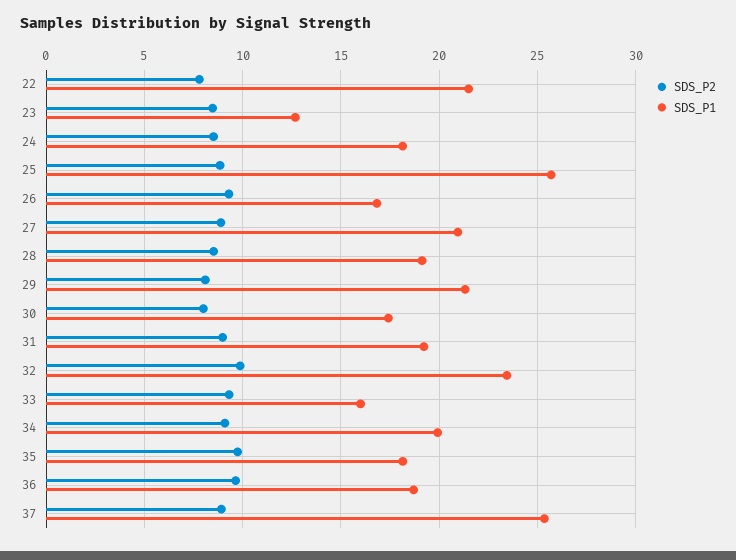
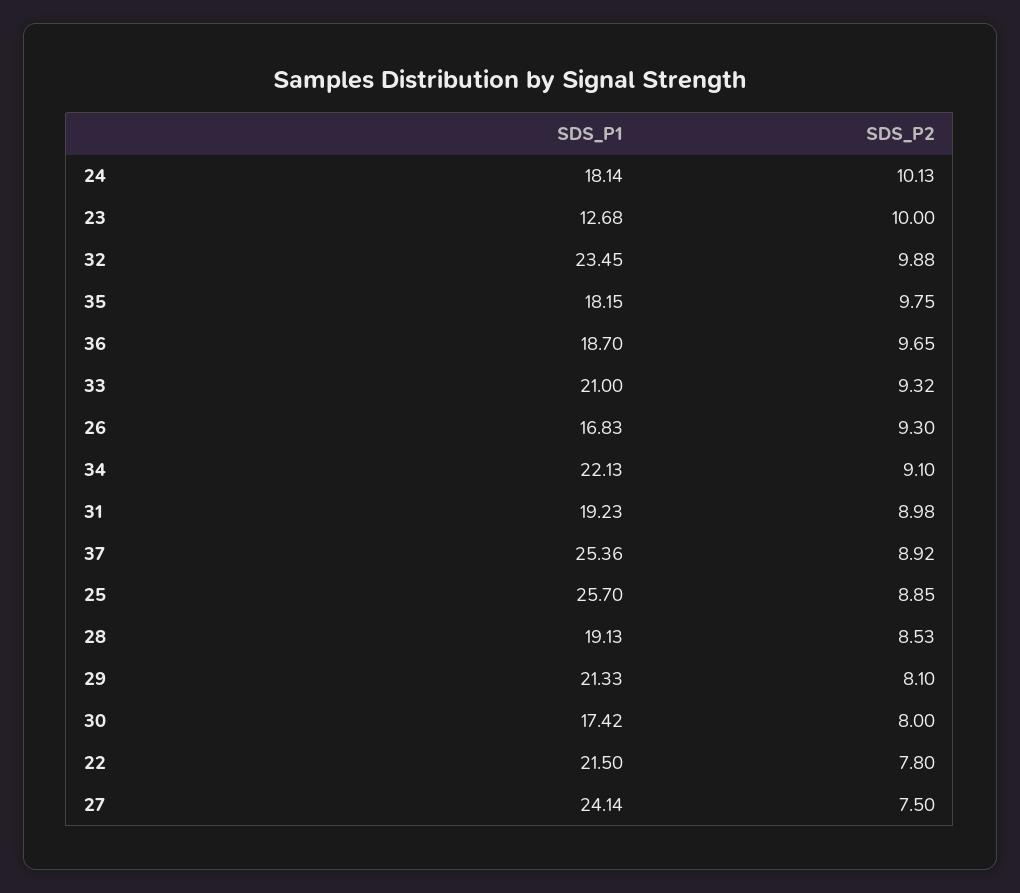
SDS_P2, 23: 8.5 -> 10
SDS_P2, 24: 8.5 -> 10.13
SDS_P2, 27: 9 -> 7.5
SDS_P1, 27: 21 -> 24.14
SDS_P1, 33: 16 -> 21
SDS_P1, 34: 20 -> 22.13

